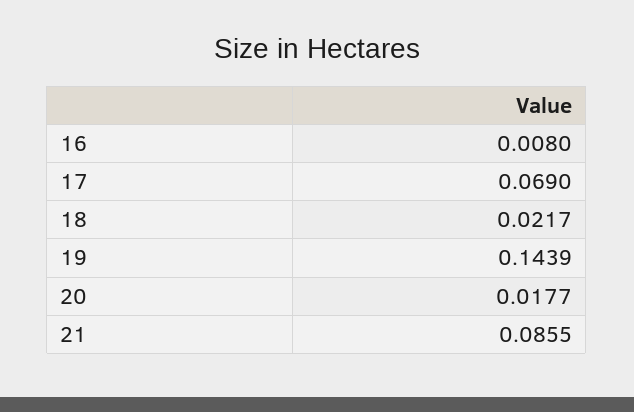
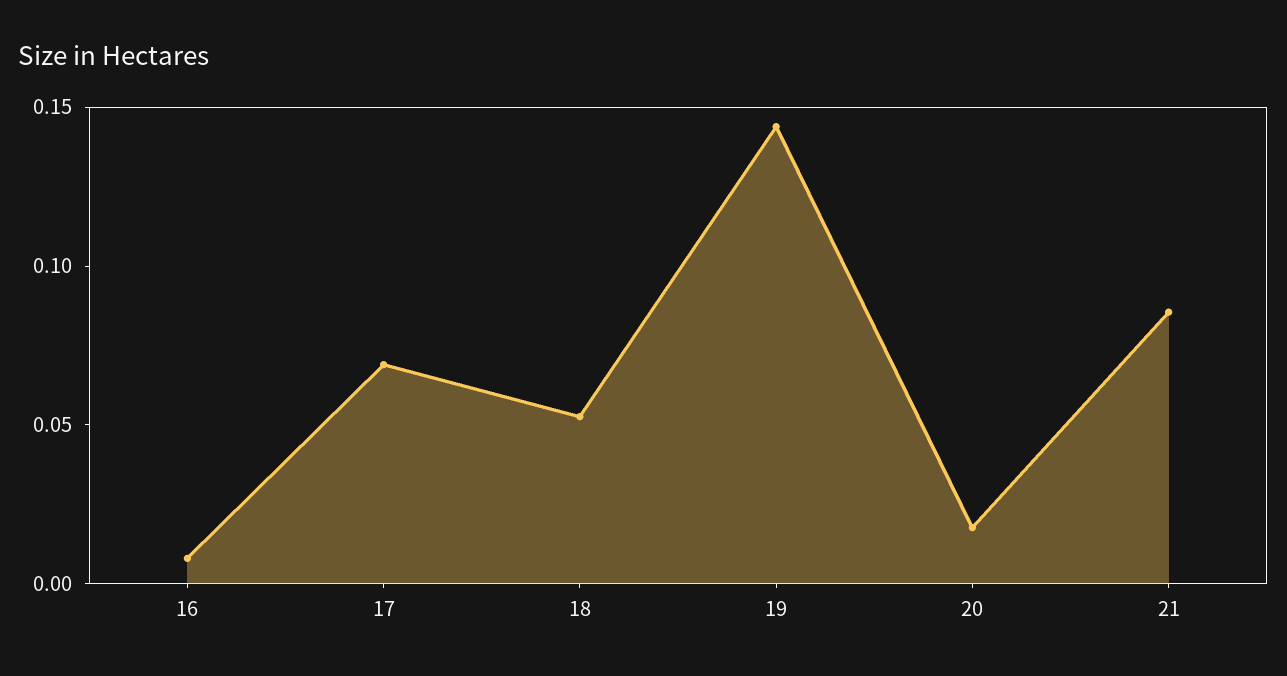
18: 0.0217 -> 0.05

